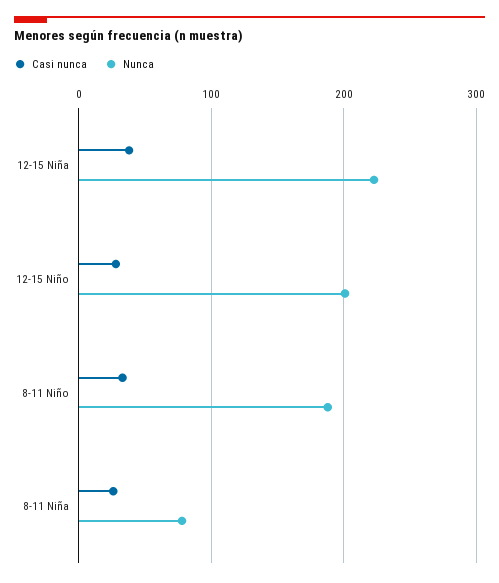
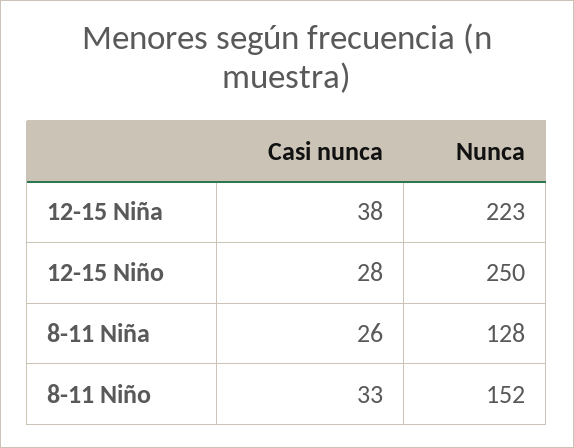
Nunca, 12-15 Niño: 200 -> 250
Nunca, 8-11 Niño: 190 -> 152
Nunca, 8-11 Niña: 80 -> 128

